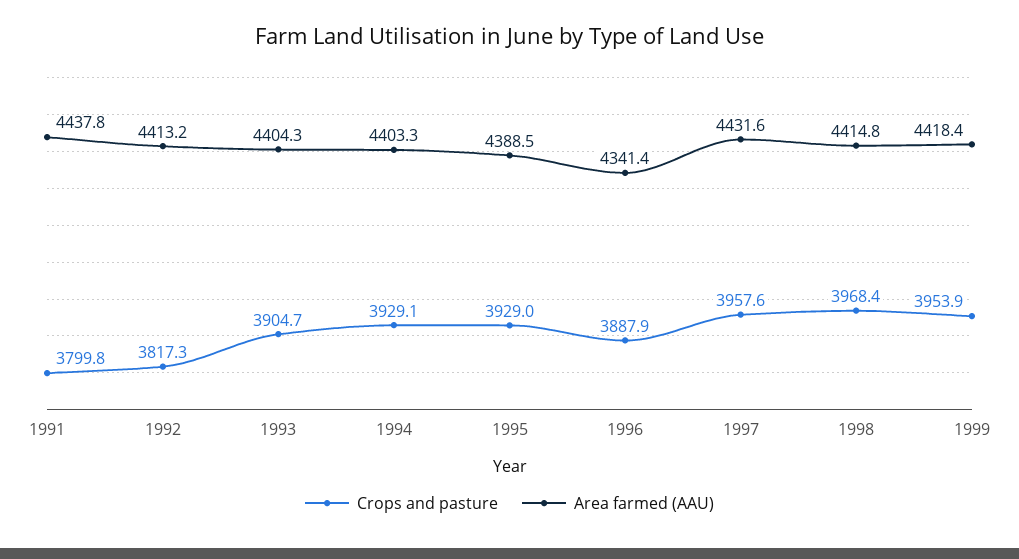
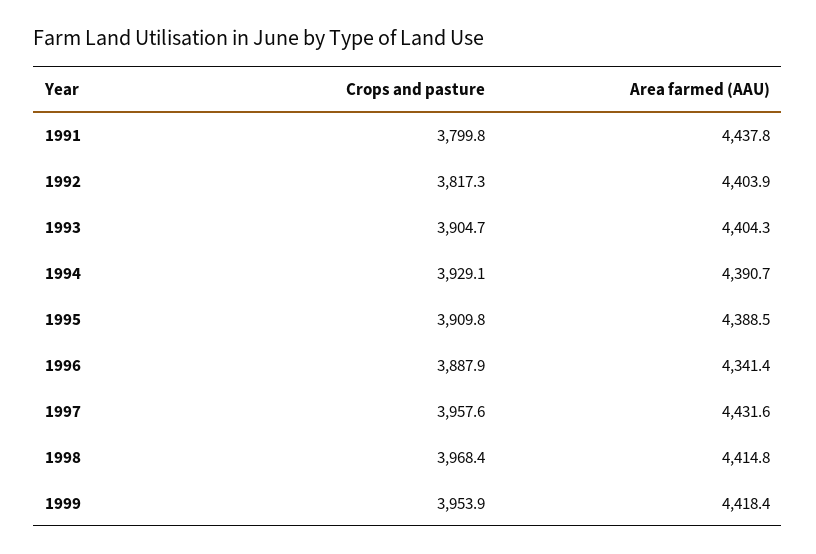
Area farmed (AAU), 1992: 4413.2 -> 4403.9
Area farmed (AAU), 1994: 4403.3 -> 4390.7
Crops and pasture, 1995: 3929 -> 3909.8

